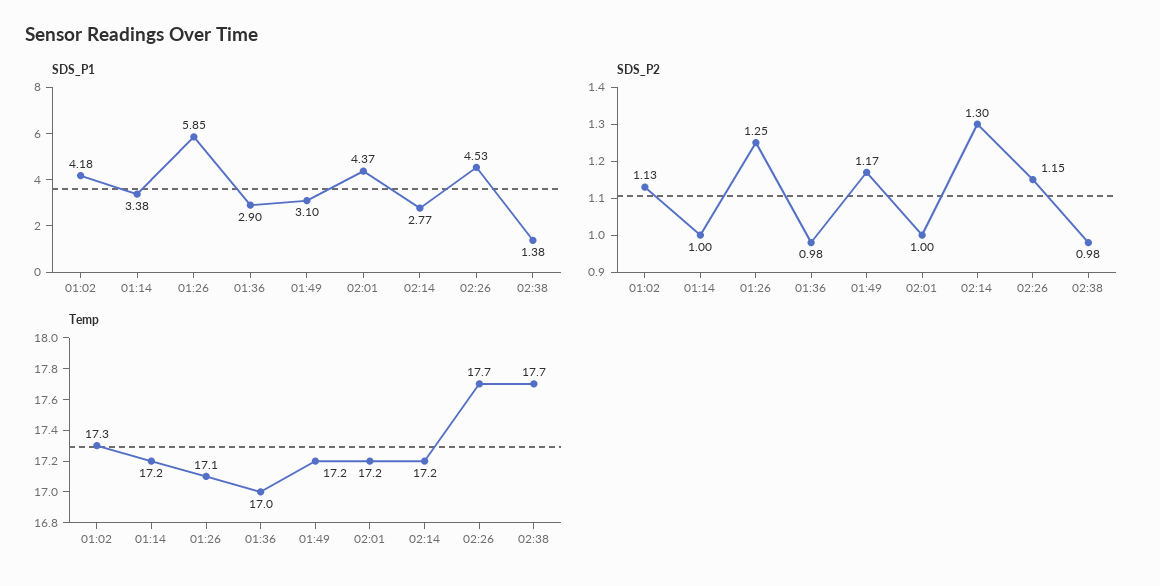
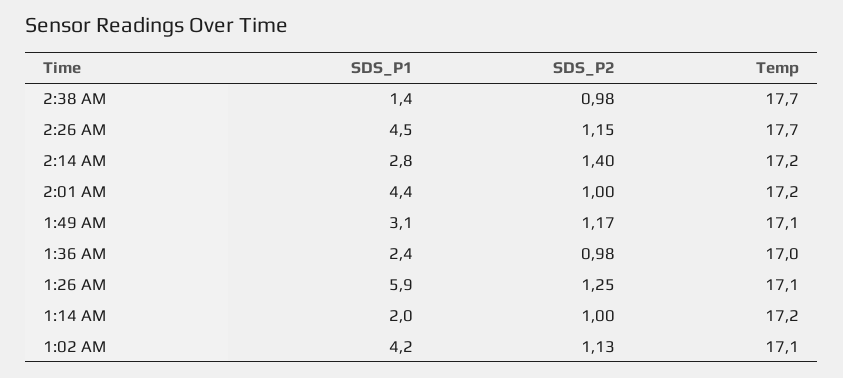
SDS_P1, 01:14: 3.38 -> 2
SDS_P1, 01:36: 2.9 -> 2.4
SDS_P2, 02:14: 1.3 -> 1.4
Temp, 01:02: 17.3 -> 17.1
Temp, 01:49: 17.2 -> 17.1

